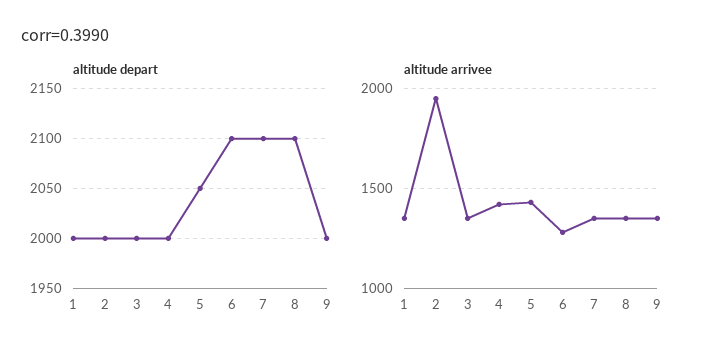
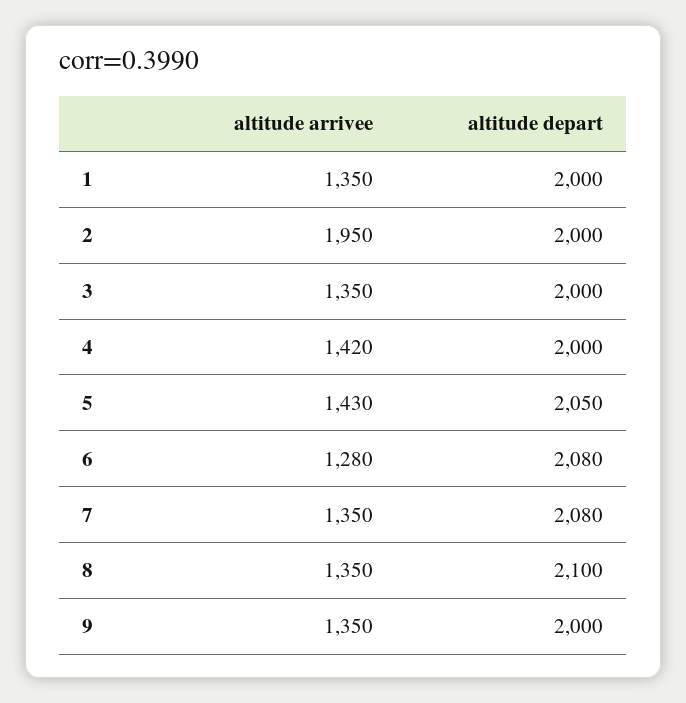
altitude depart, 6: 2100 -> 2080
altitude depart, 7: 2100 -> 2080

